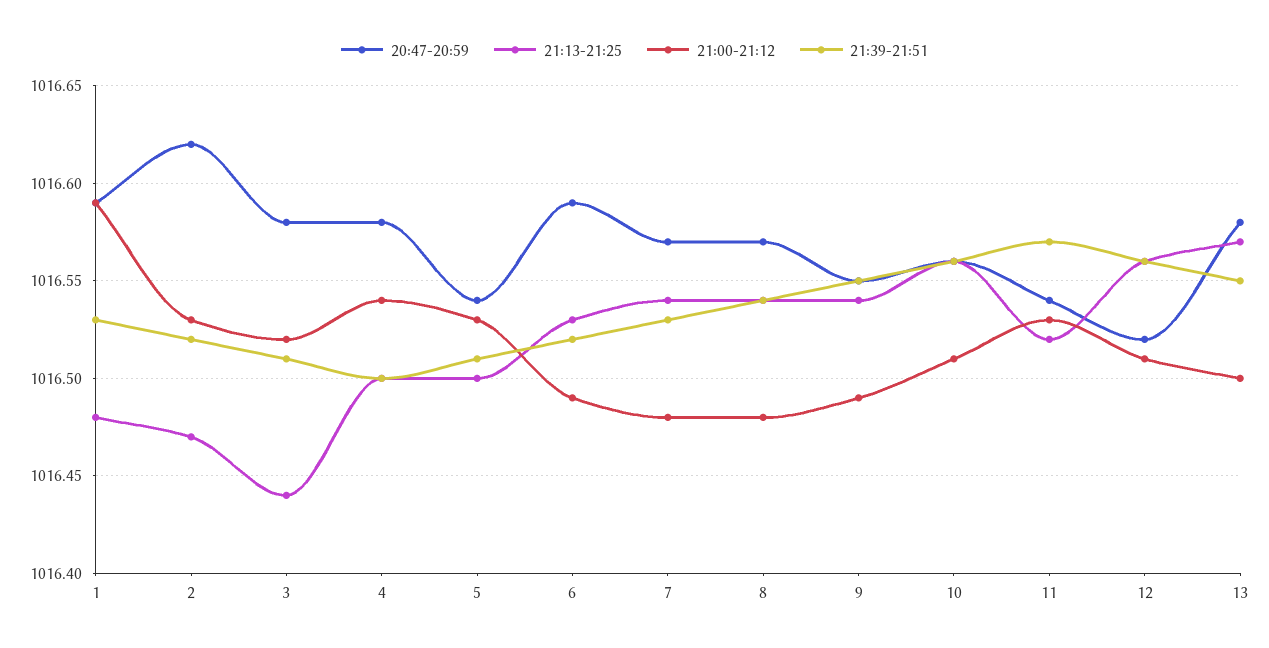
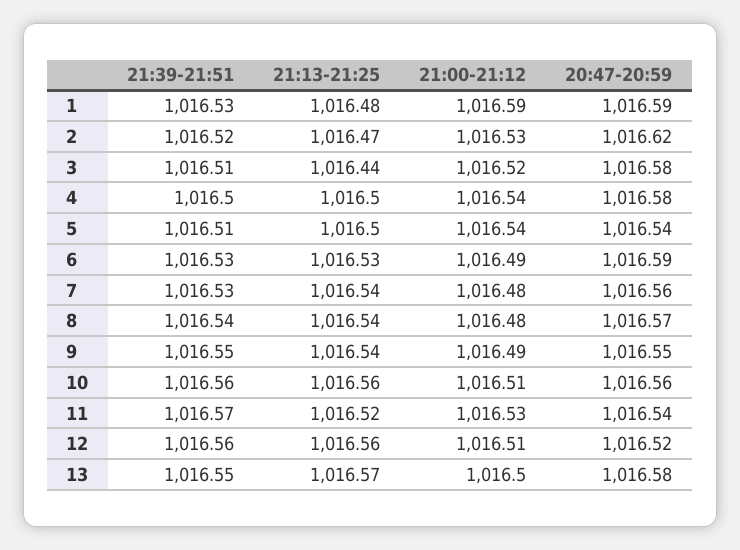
21:00-21:12, 5: 1016.53 -> 1016.54
21:39-21:51, 6: 1016.52 -> 1016.53
20:47-20:59, 7: 1016.57 -> 1016.56

